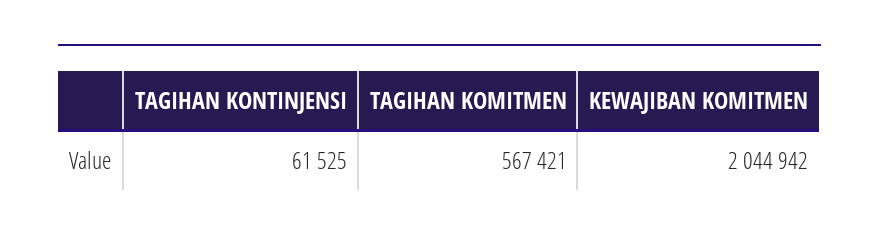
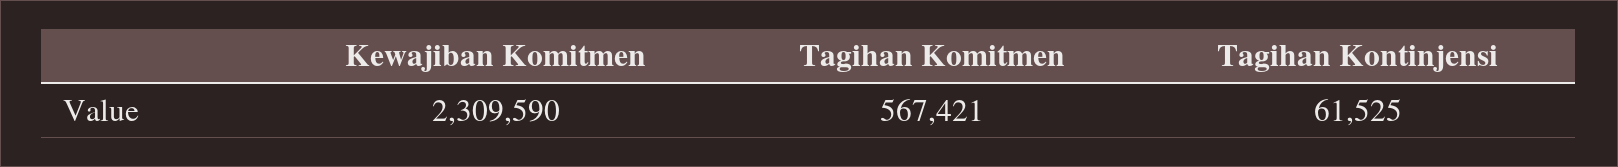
KEWAJIBAN KOMITMEN: 2044942 -> 2309590

